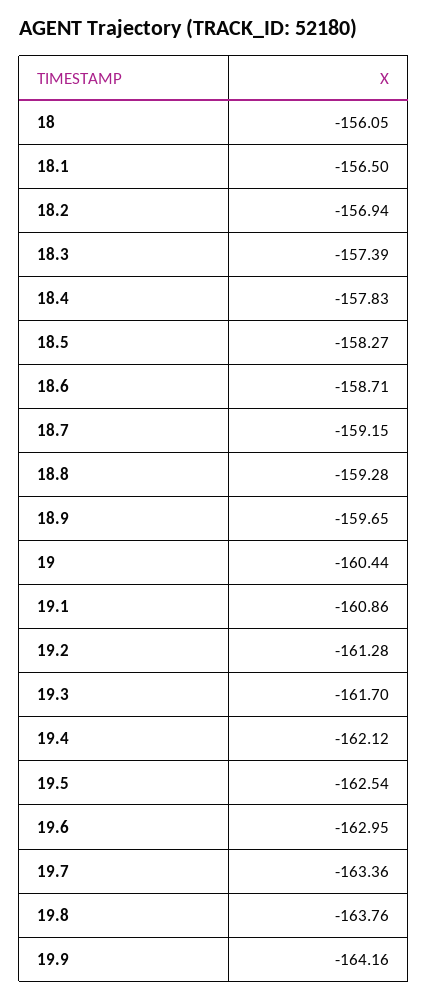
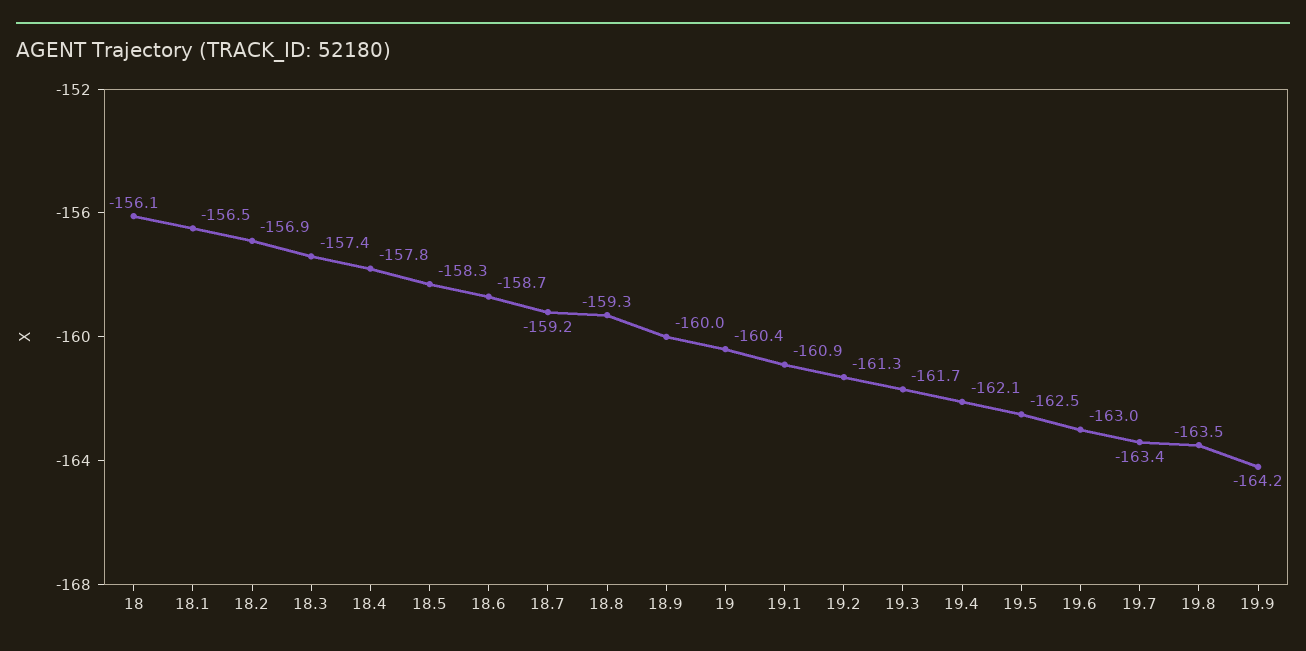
18.9: -159.65 -> -160
19.8: -163.76 -> -163.5

